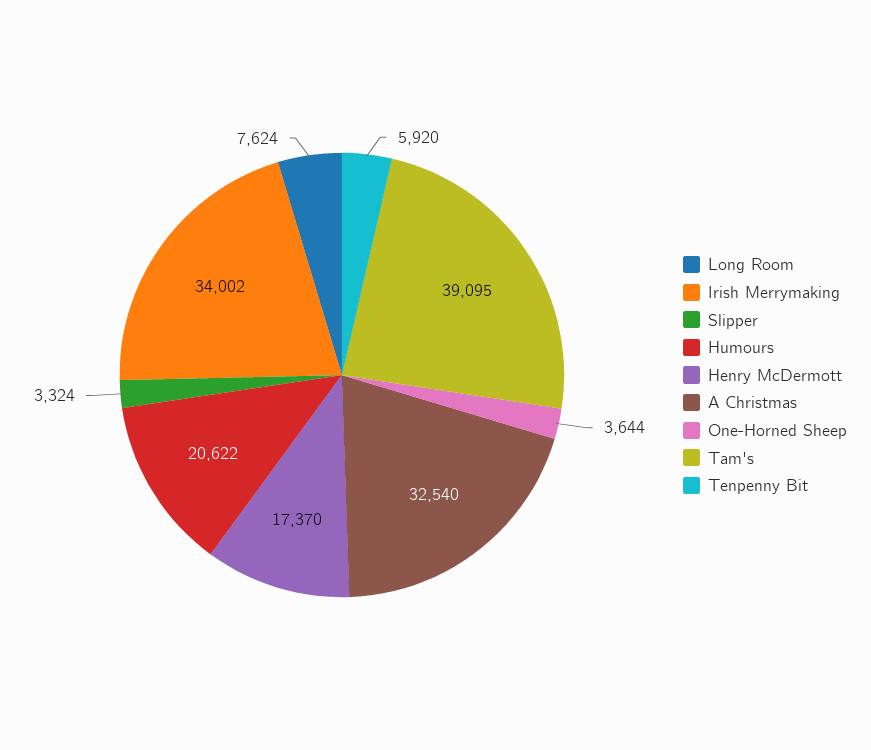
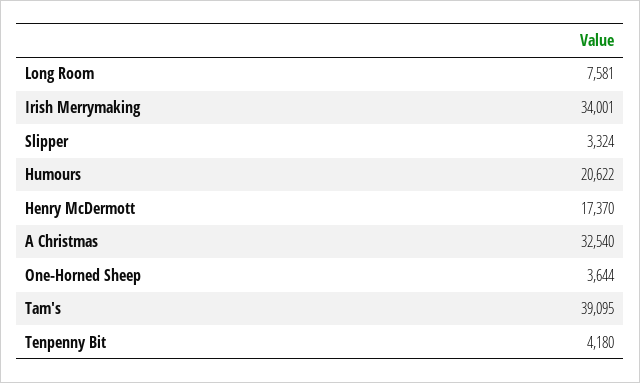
Long Room: 7624 -> 7581
Irish Merrymaking: 34002 -> 34001
Tenpenny Bit: 5920 -> 4180

